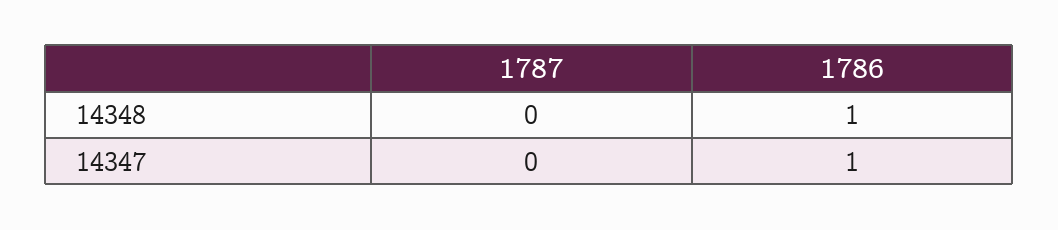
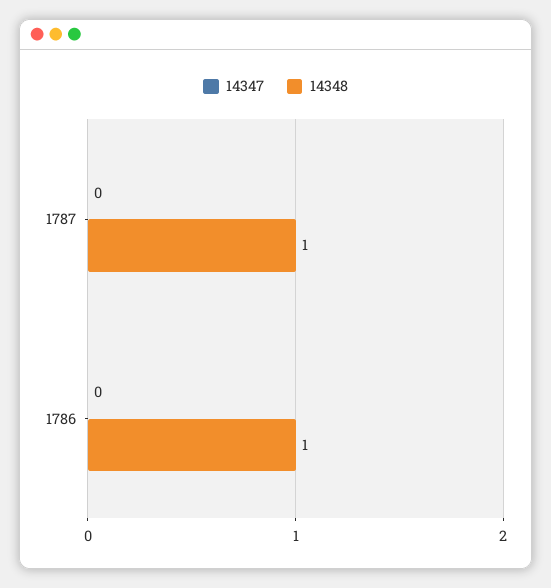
14348, 1787: 0 -> 1
14347, 1786: 1 -> 0

